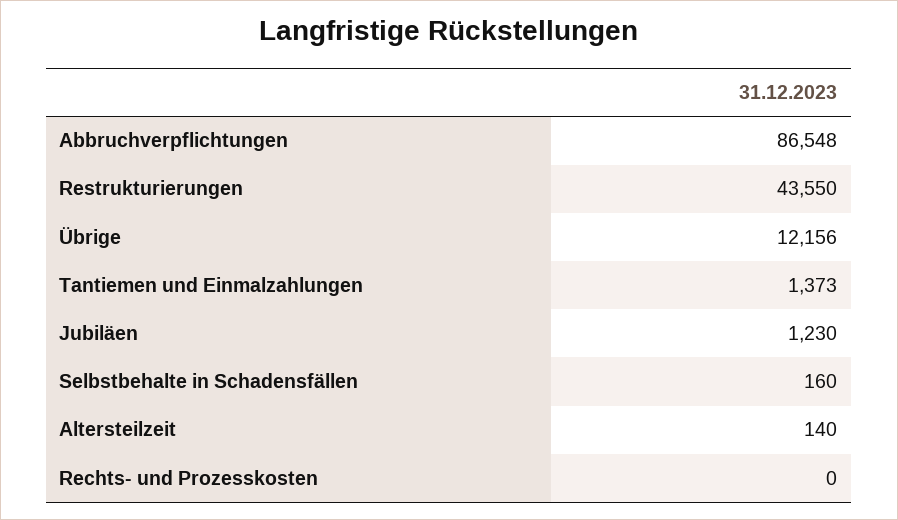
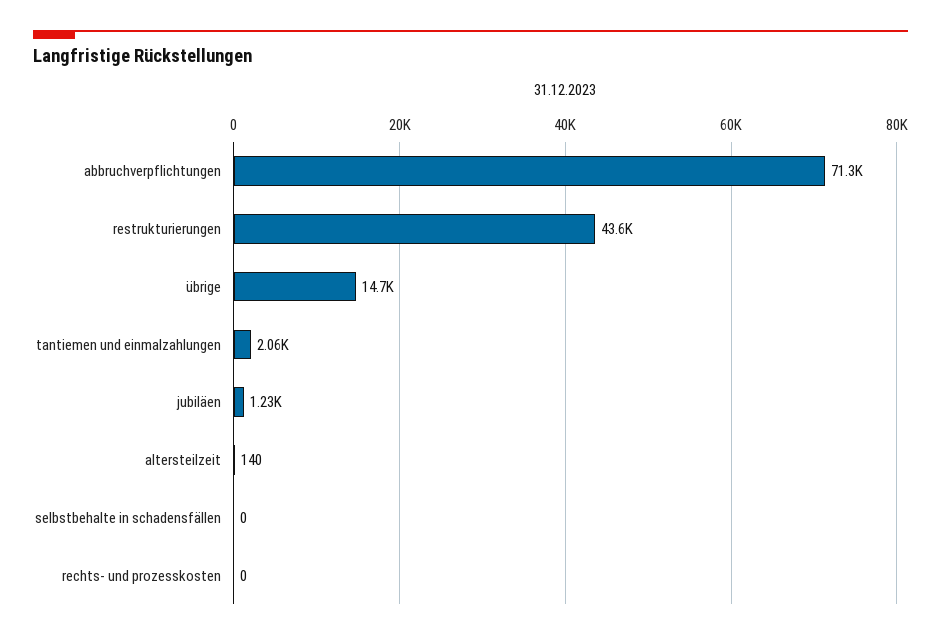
Abbruchverpflichtungen: 86548 -> 71300
Übrige: 12156 -> 14700
Tantiemen und Einmalzahlungen: 1373 -> 2060
Selbstbehalte in Schadensfällen: 160 -> 0

